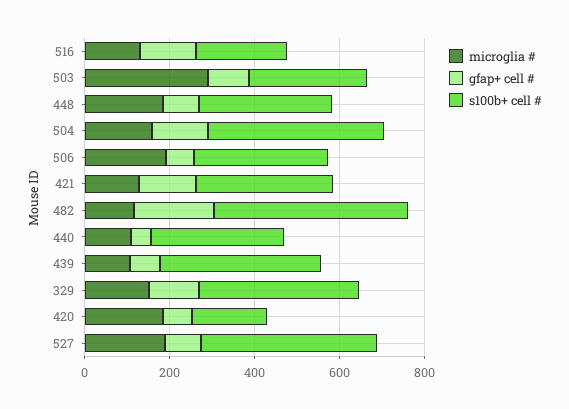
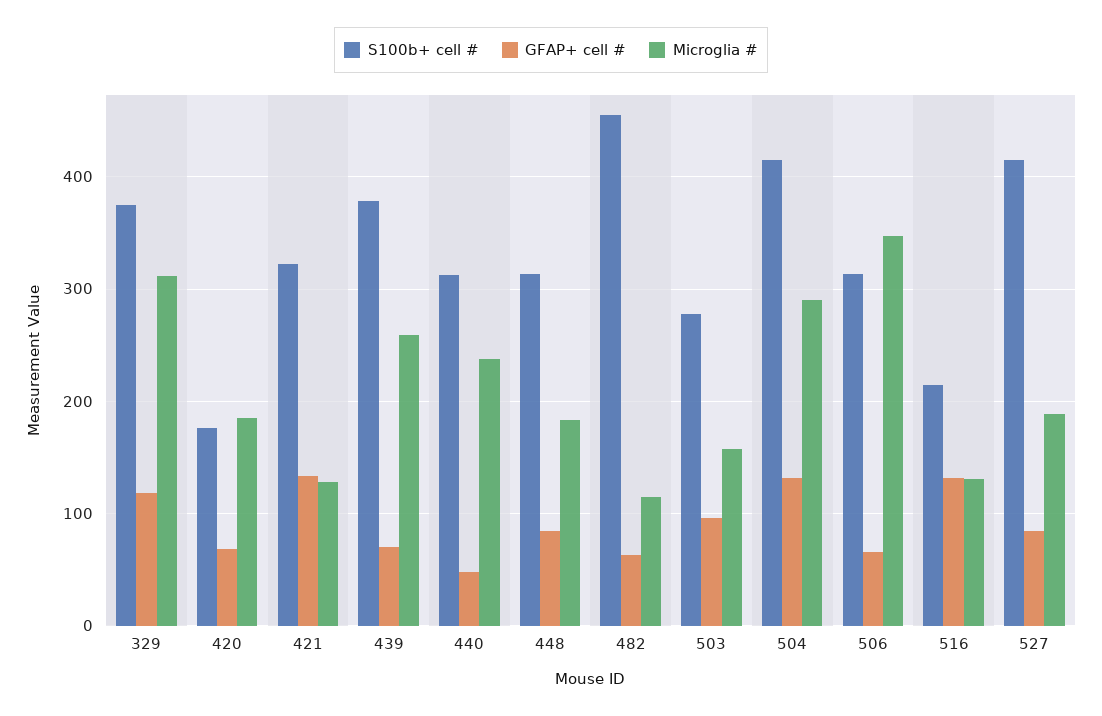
microglia #, 503: 300 -> 160
microglia #, 504: 150 -> 290
microglia #, 506: 200 -> 350
gfap+ cell #, 482: 200 -> 60
microglia #, 440: 100 -> 240
microglia #, 439: 100 -> 260
microglia #, 329: 150 -> 310

